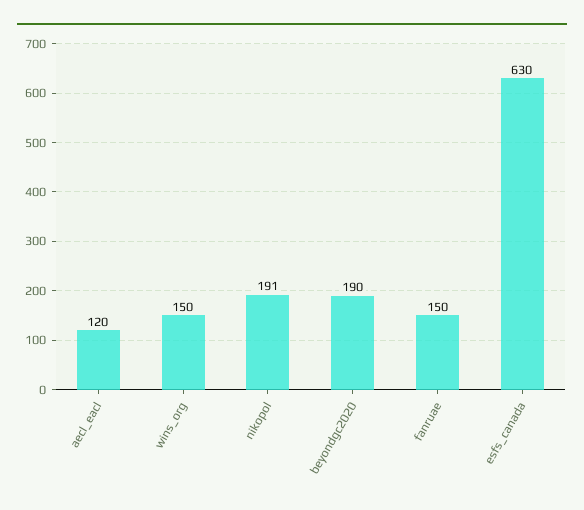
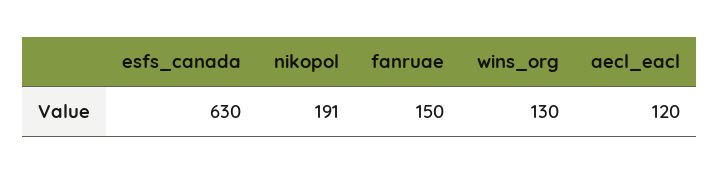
wins_org: 150 -> 130
beyondgc2020: 190 -> none

